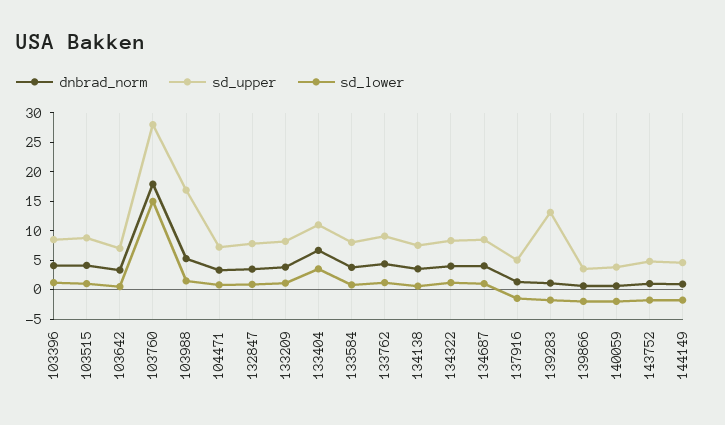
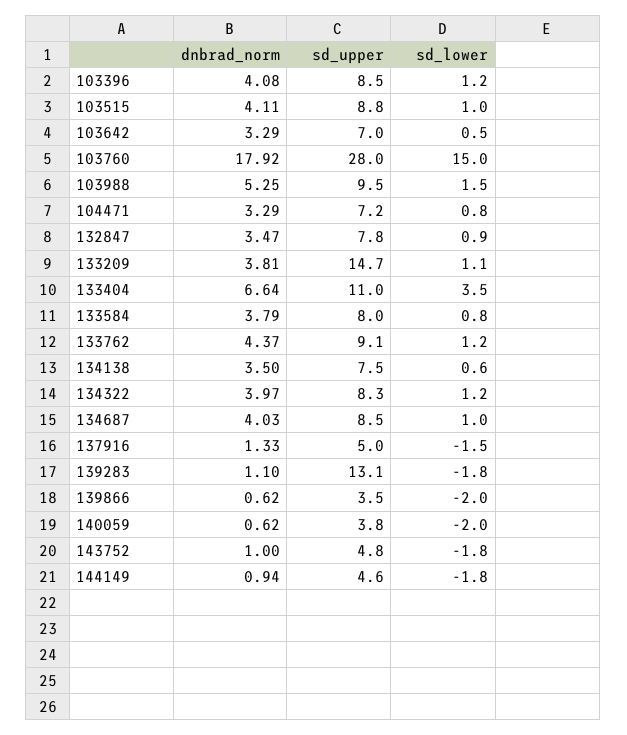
sd_upper, 103988: 17.5 -> 9.5
sd_upper, 133209: 7.5 -> 14.7

